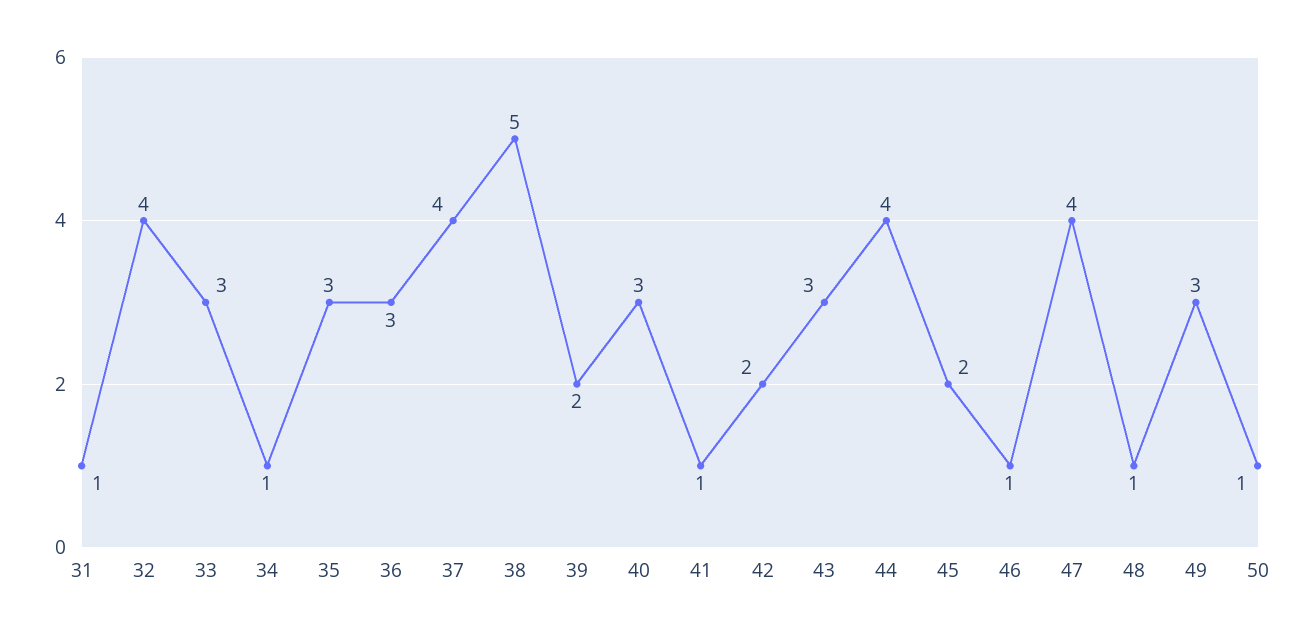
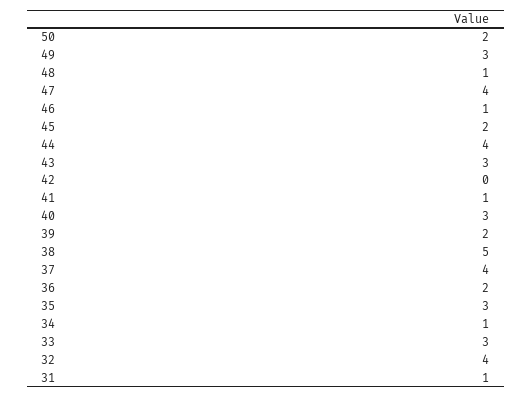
36: 3 -> 2
42: 2 -> 0
50: 1 -> 2

